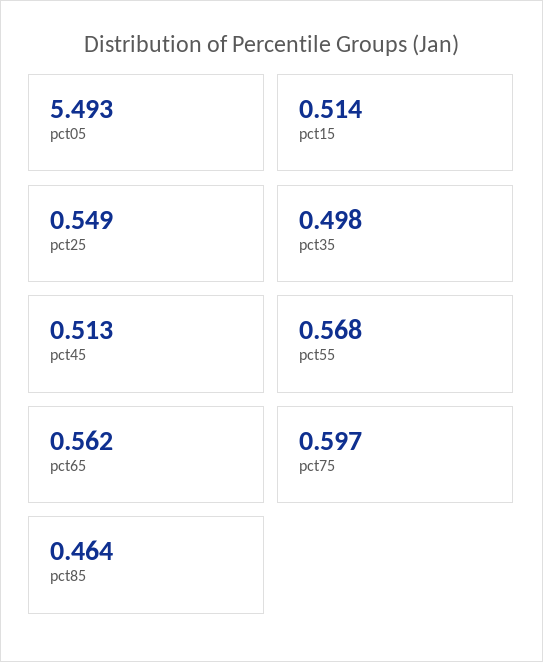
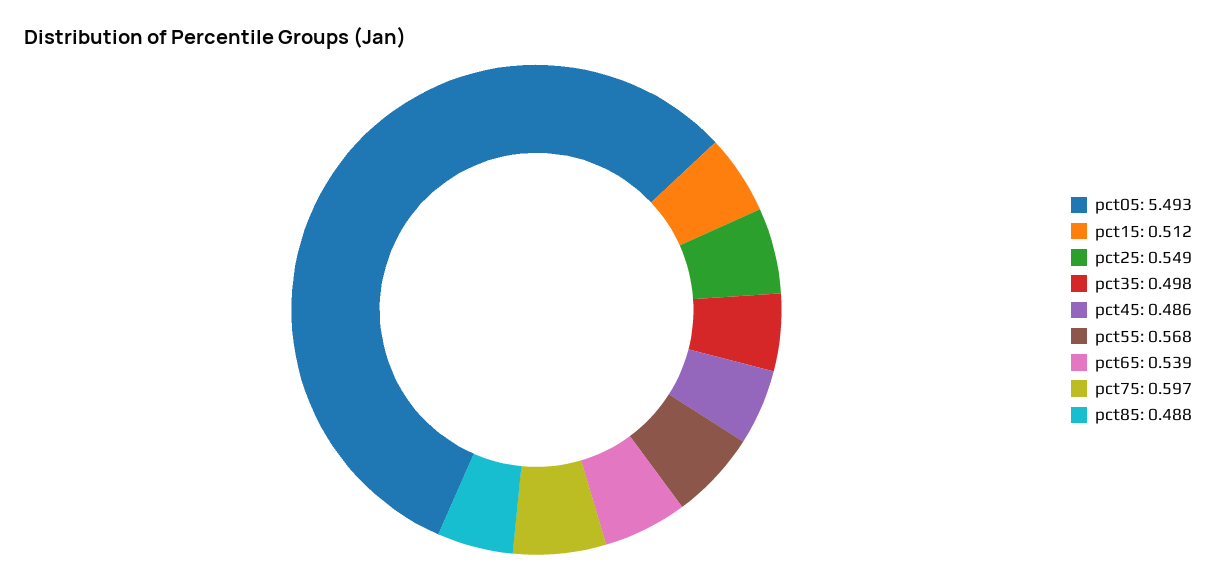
pct15: 0.514 -> 0.512
pct45: 0.513 -> 0.486
pct65: 0.562 -> 0.539
pct85: 0.464 -> 0.488

